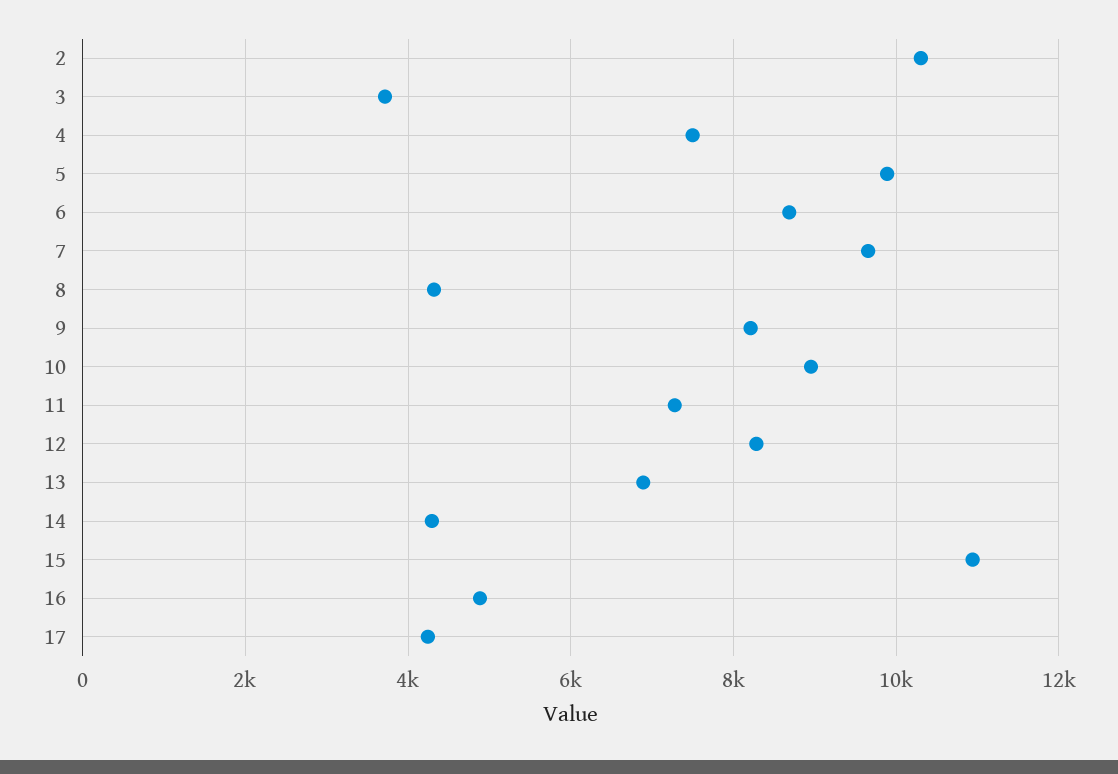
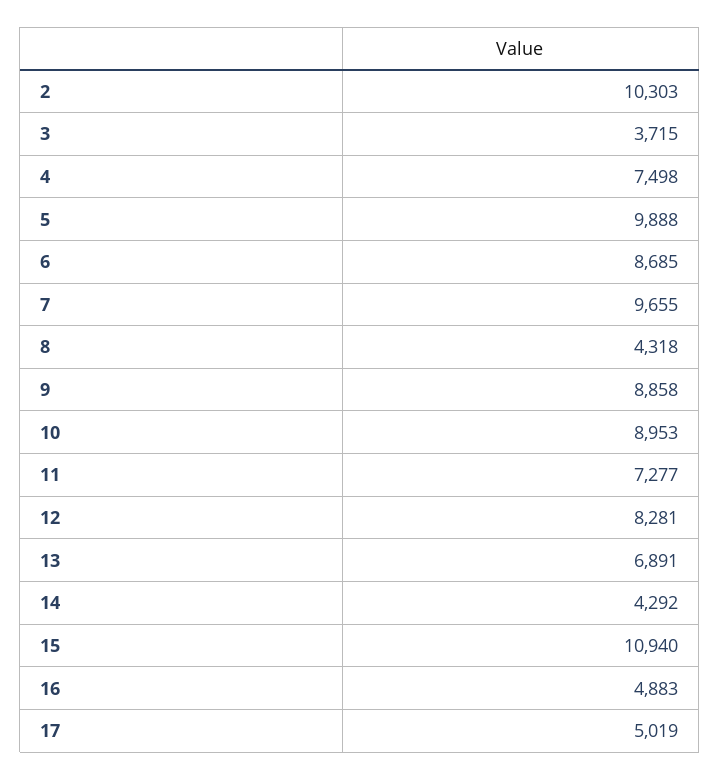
9: 8200 -> 8858
17: 4200 -> 5019

